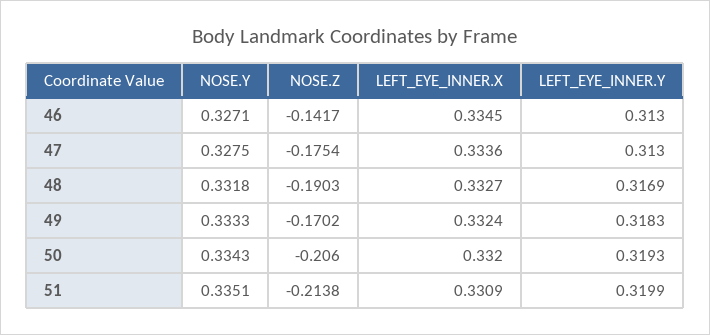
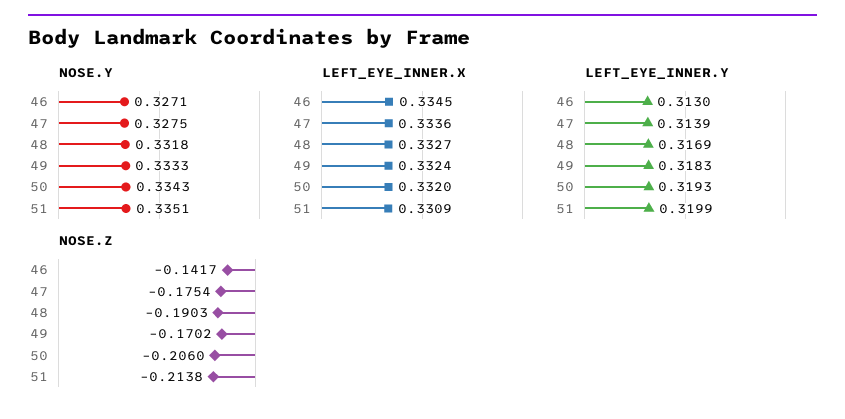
LEFT_EYE_INNER.Y, 47: 0.313 -> 0.3139

